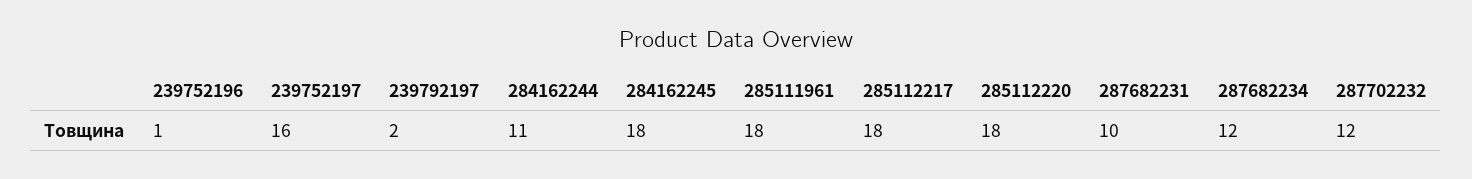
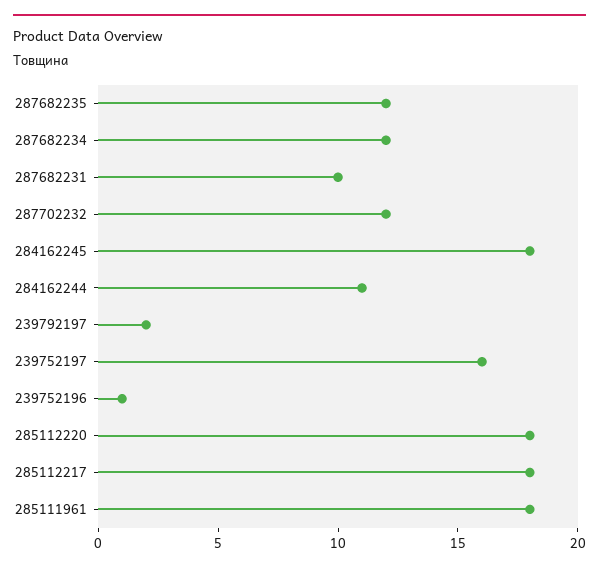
287682235: none -> 12

